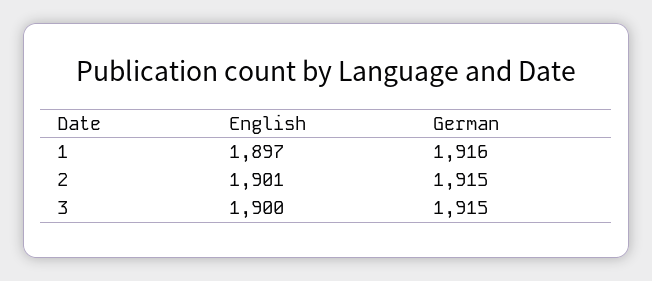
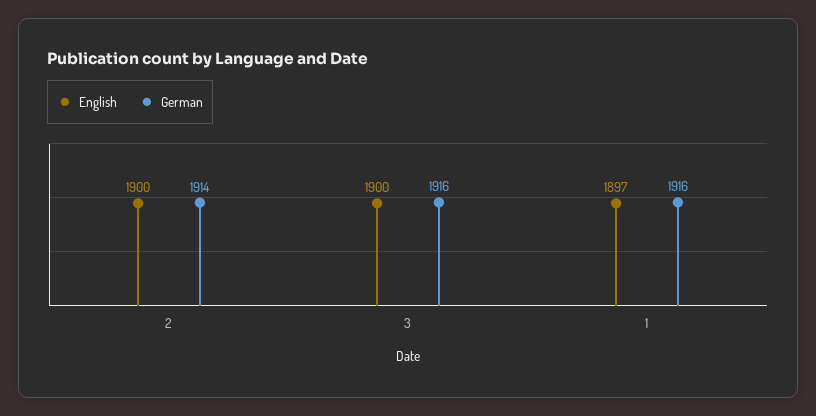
English, 2: 1901 -> 1900
German, 2: 1915 -> 1914
German, 3: 1915 -> 1916

